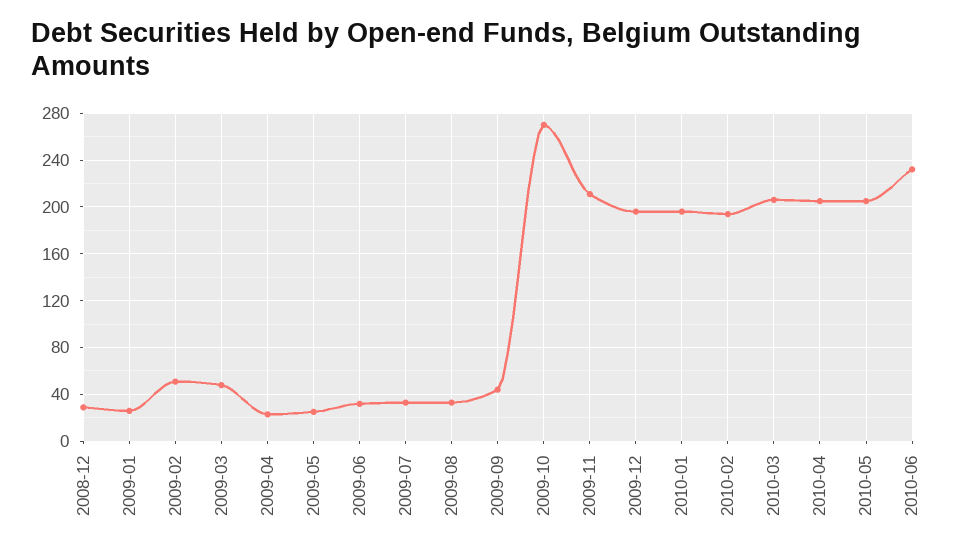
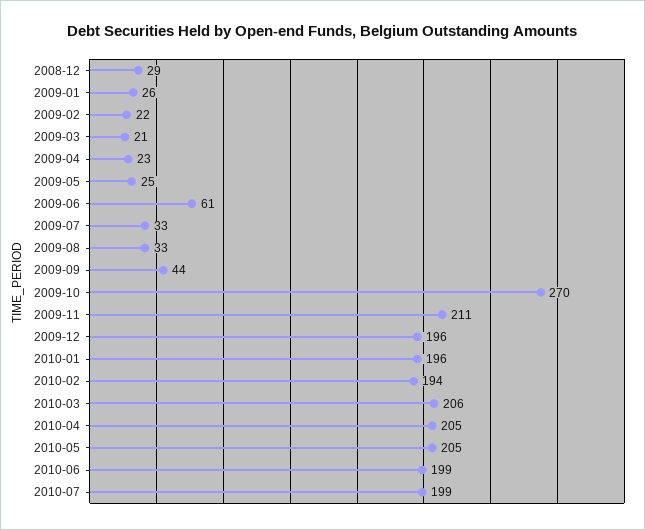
2009-02: 50 -> 22
2009-03: 50 -> 21
2009-06: 30 -> 61
2010-06: 230 -> 199
2010-07: none -> 199

